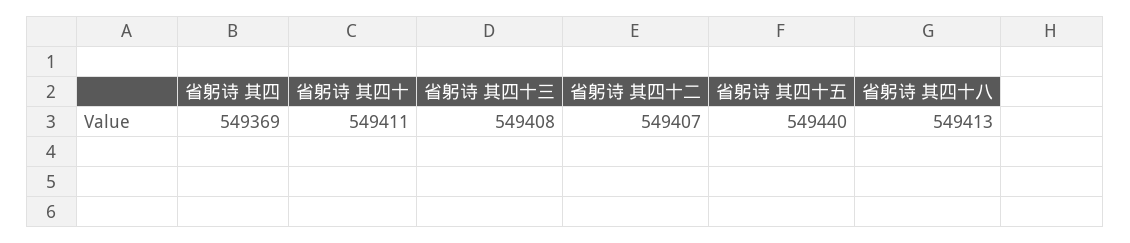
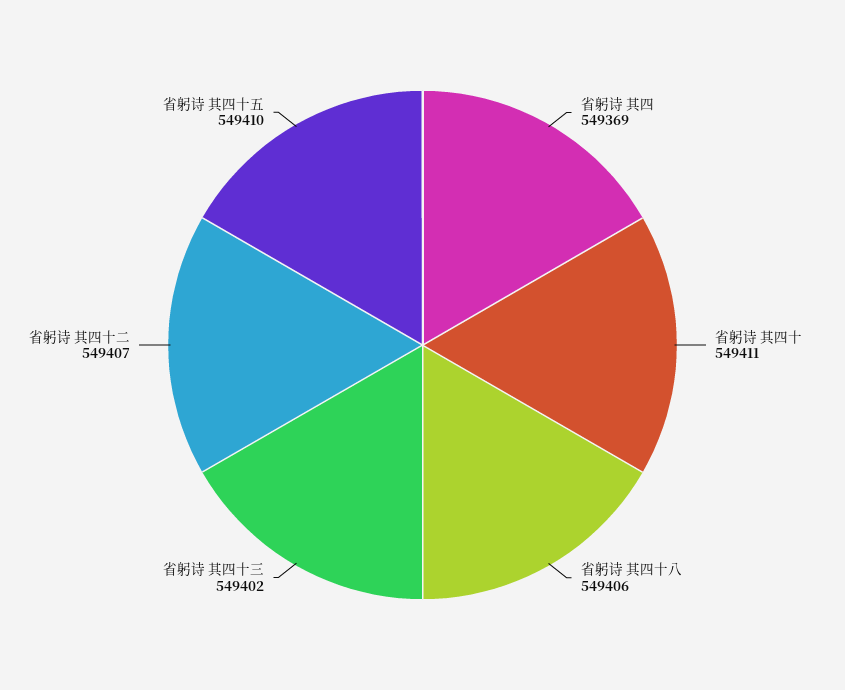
省躬诗 其四十三: 549408 -> 549402
省躬诗 其四十五: 549440 -> 549410
省躬诗 其四十八: 549413 -> 549406

